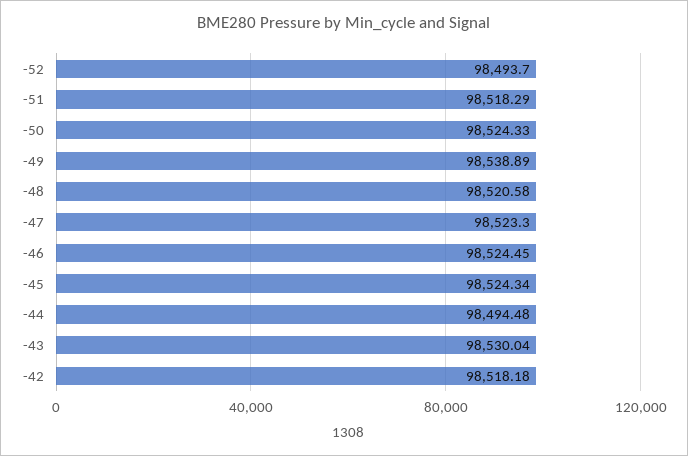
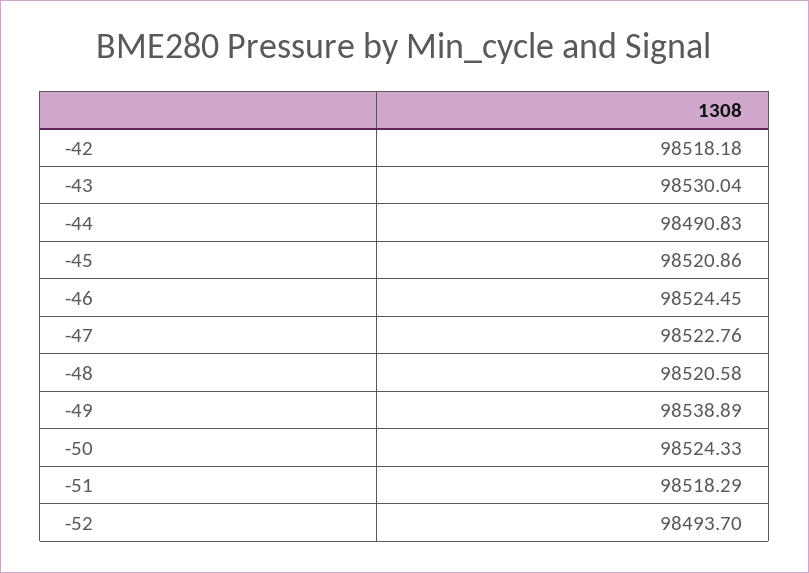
-47: 98523.3 -> 98522.76
-45: 98524.34 -> 98520.86
-44: 98494.48 -> 98490.83

